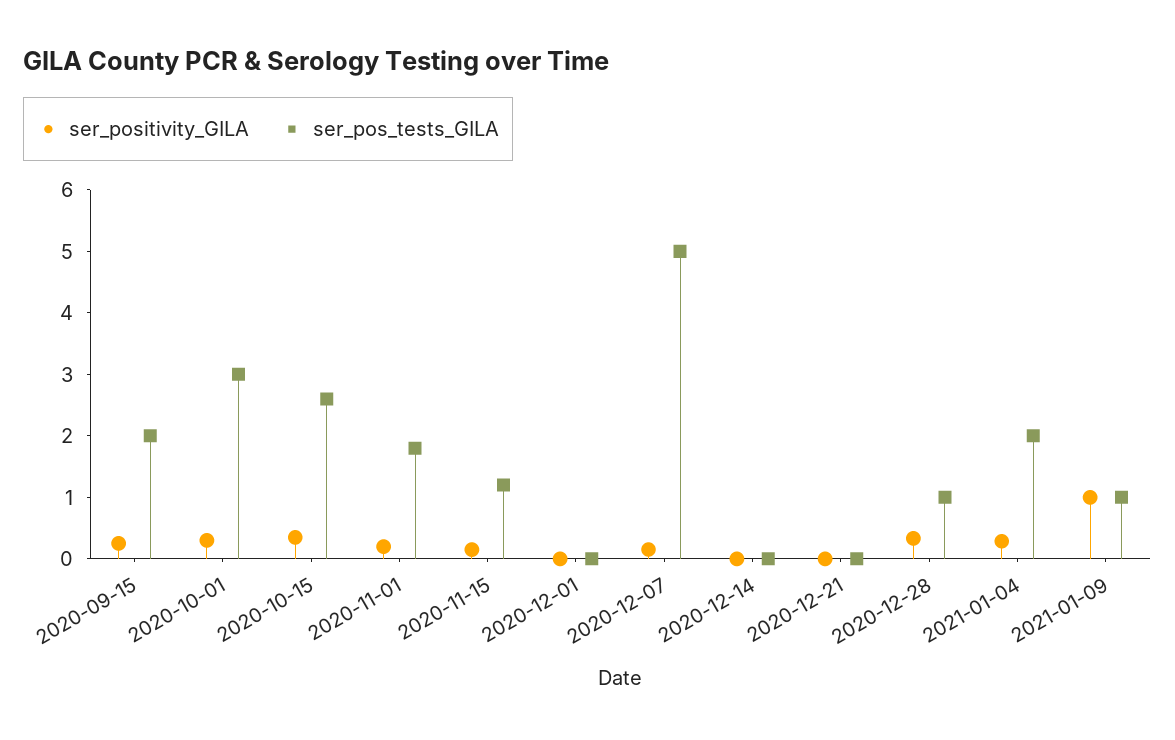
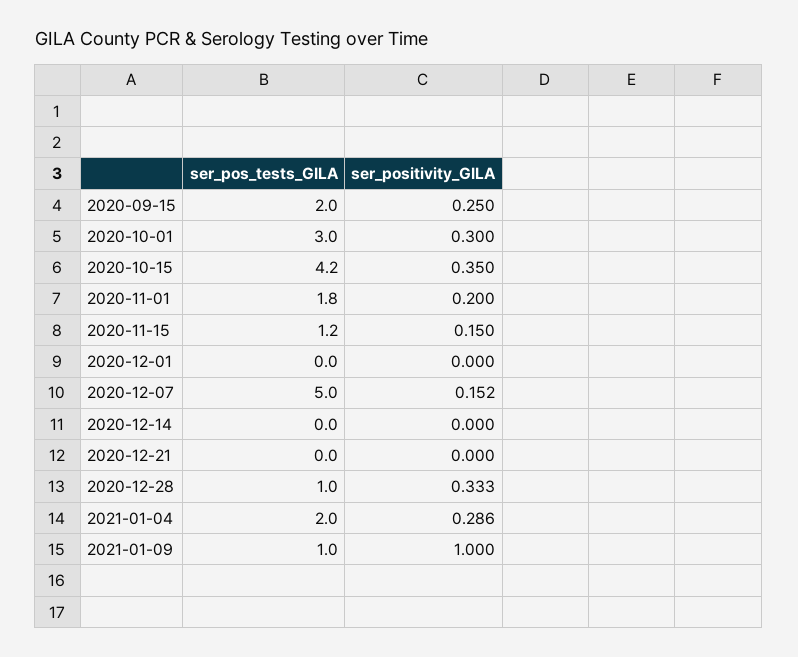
ser_pos_tests_GILA, 2020-10-15: 2.6 -> 4.2

